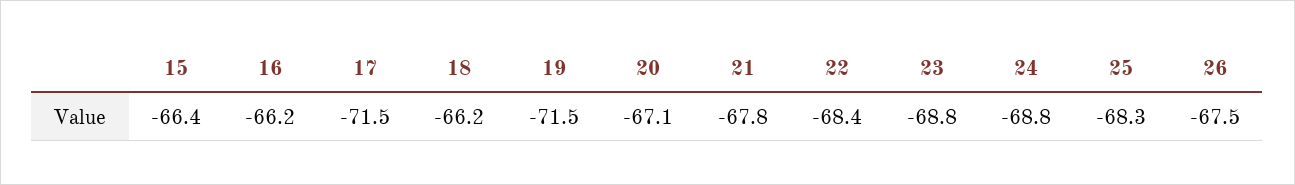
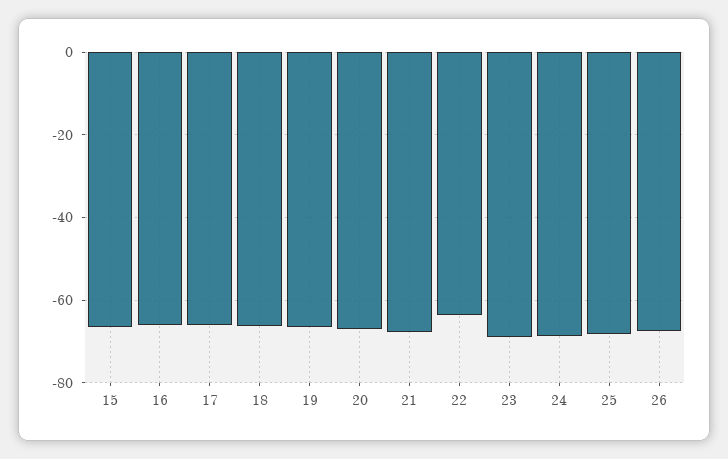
17: -71.5 -> -66
19: -71.5 -> -66
22: -68.4 -> -64

